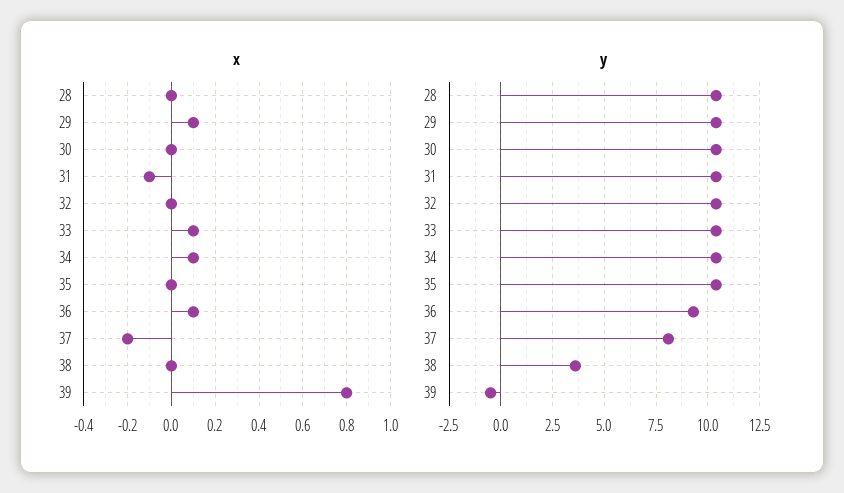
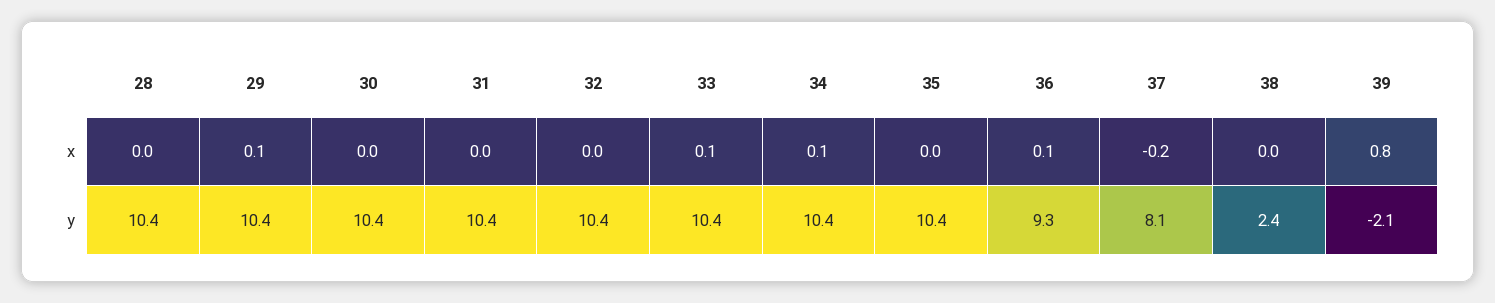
x, 31: -0.1 -> 0
y, 38: 3.5 -> 2.4
y, 39: -0.5 -> -2.1

